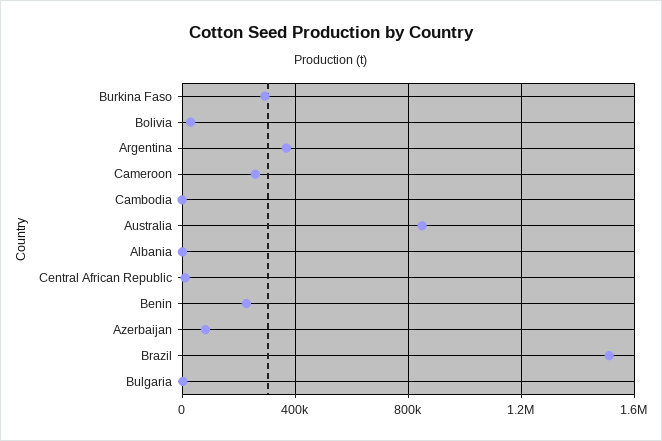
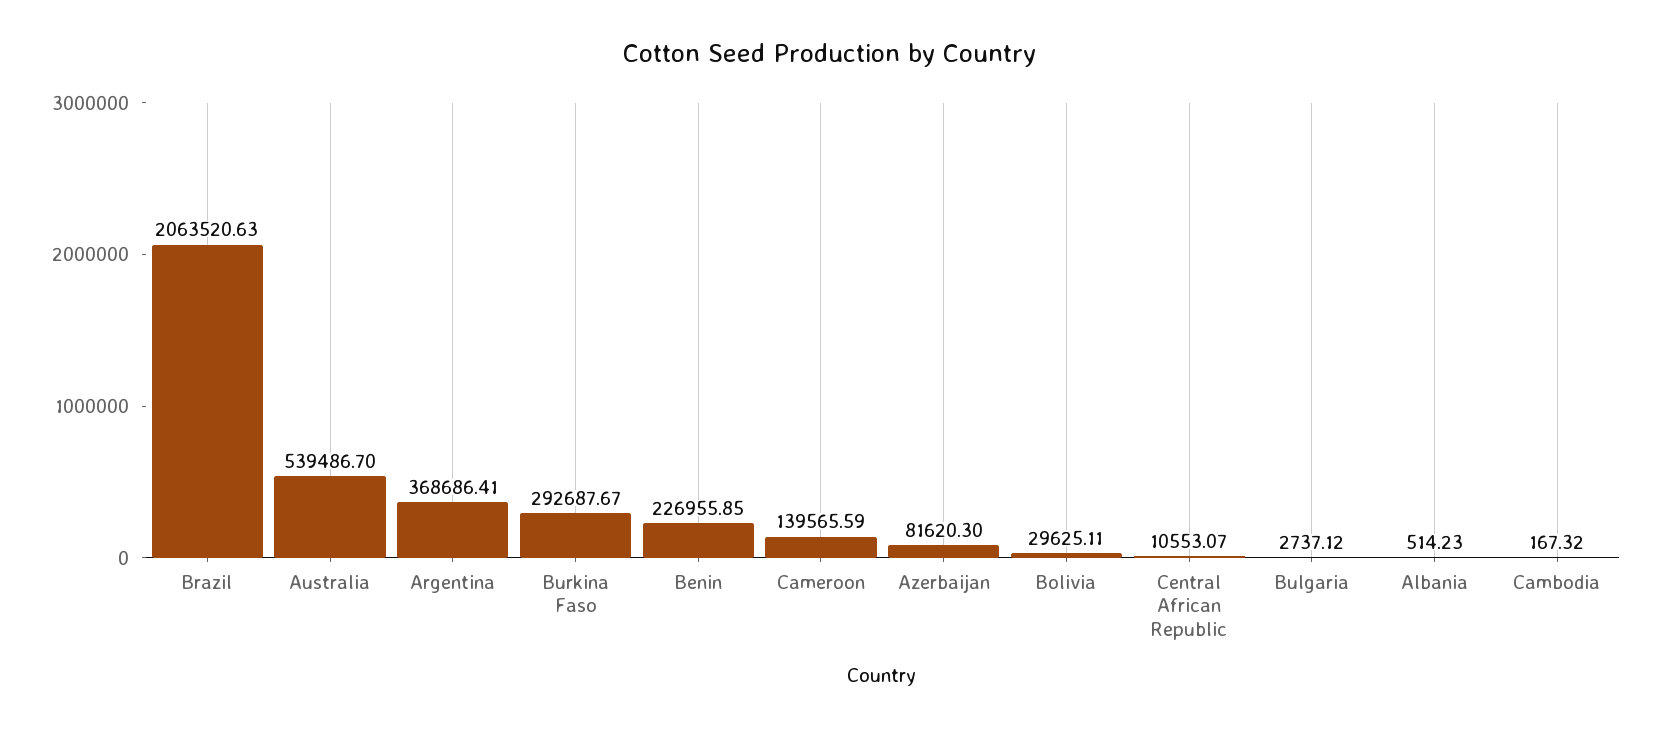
Cameroon: 250000 -> 139565.59
Australia: 850000 -> 539486.7
Brazil: 1500000 -> 2063520.63

